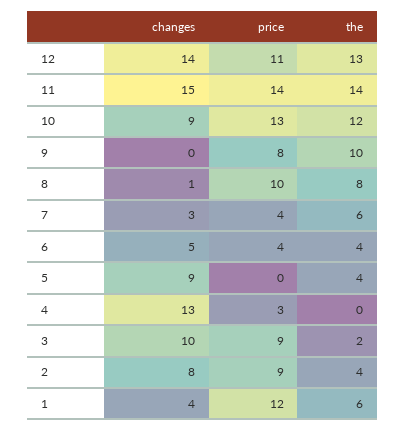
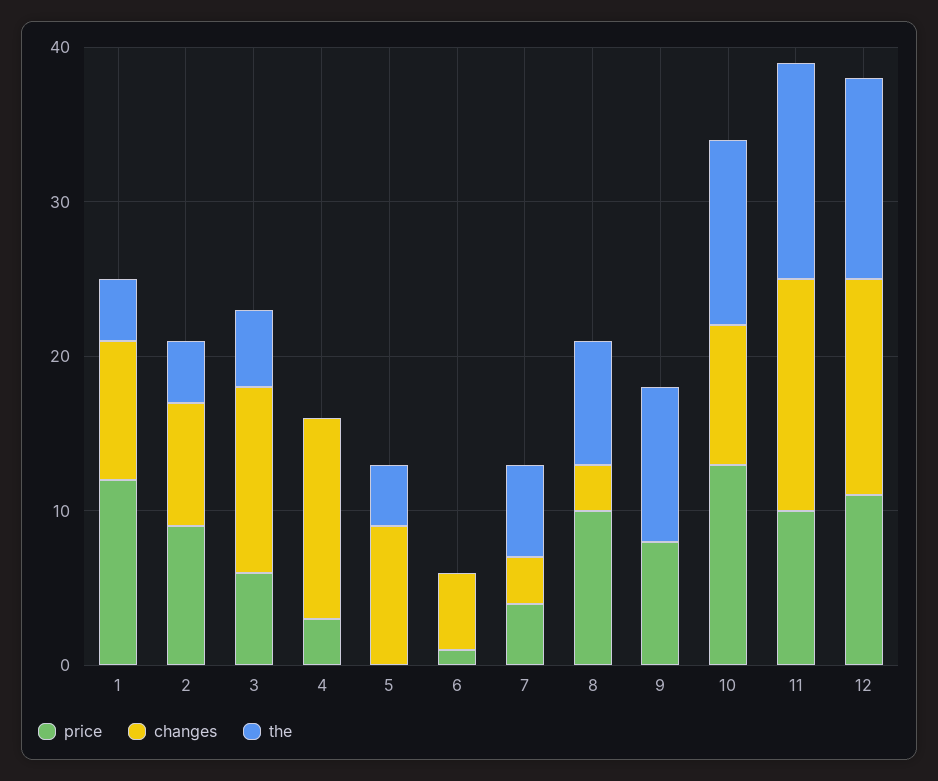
price, 11: 14 -> 10
changes, 8: 1 -> 3
price, 6: 4 -> 1
the, 6: 4 -> 0
changes, 3: 10 -> 12
price, 3: 9 -> 6
the, 3: 2 -> 5
changes, 1: 4 -> 9
the, 1: 6 -> 4

